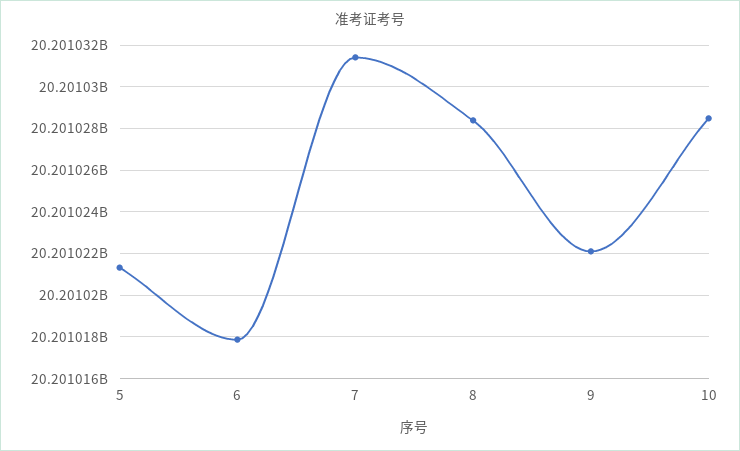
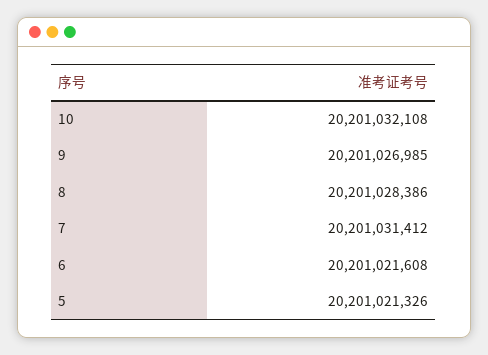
6: 20201018000 -> 20201021608
9: 20201022000 -> 20201026985
10: 20201028500 -> 20201032108

